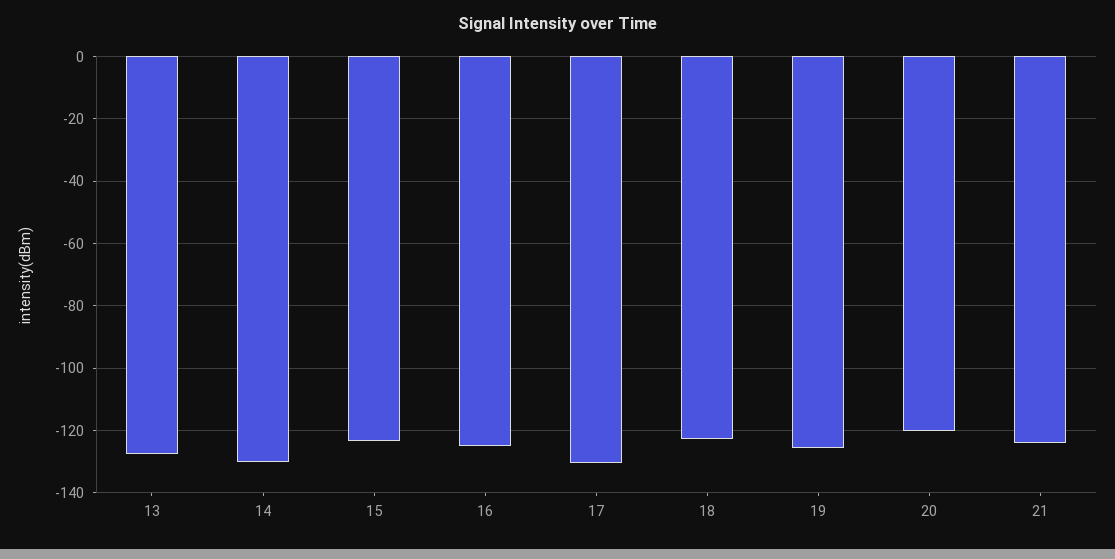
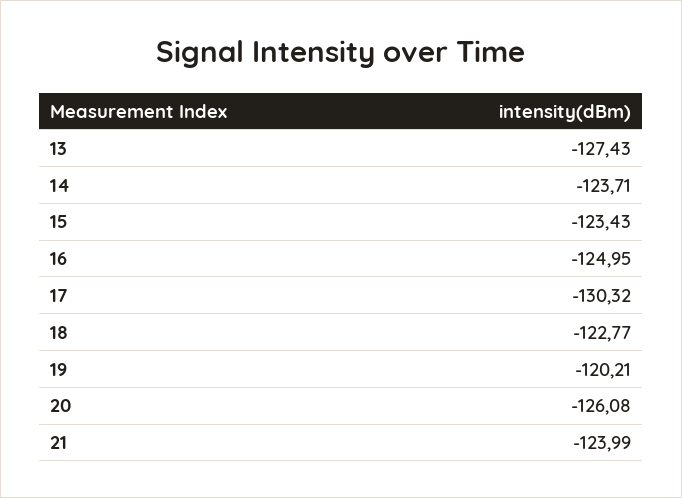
14: -130 -> -123.71
19: -126 -> -120.21
20: -120 -> -126.08

